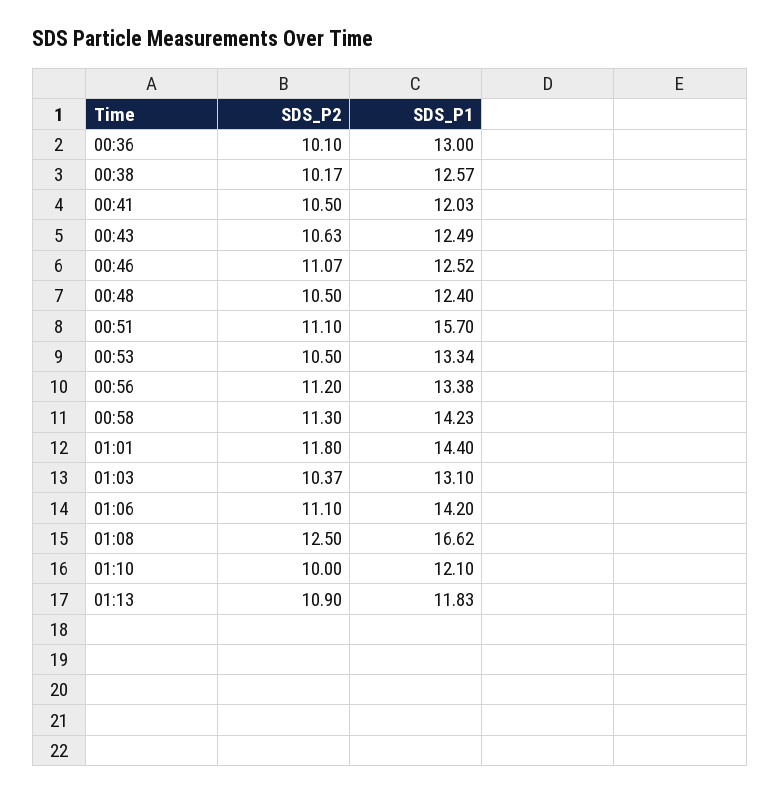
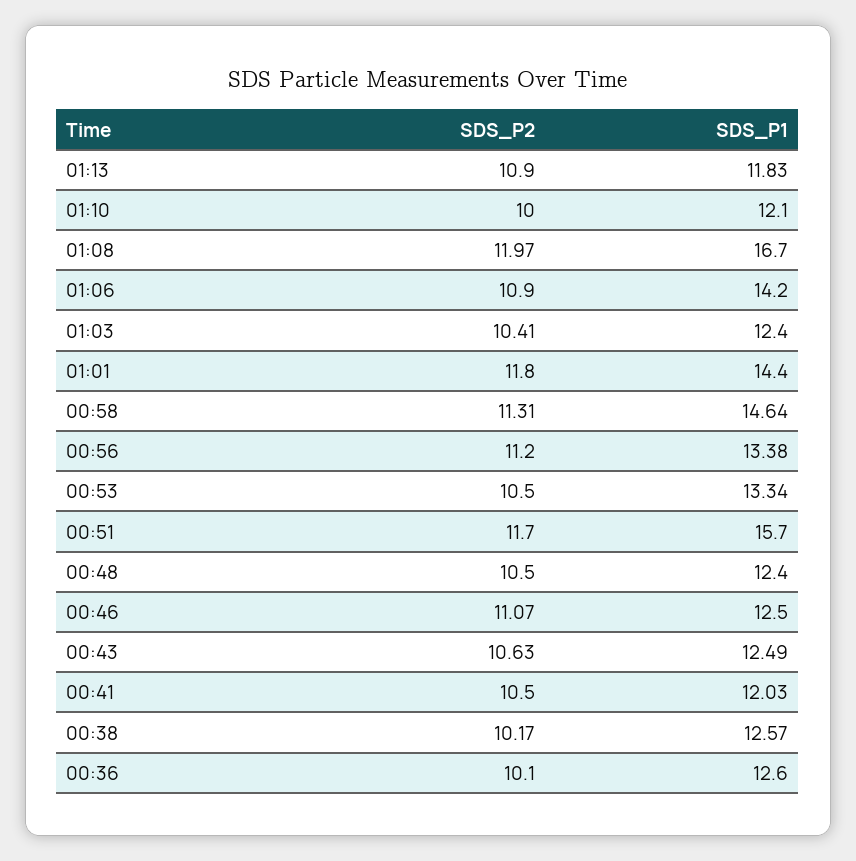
SDS_P1, 00:36: 13 -> 12.6
SDS_P1, 00:46: 12.52 -> 12.5
SDS_P2, 00:51: 11.1 -> 11.7
SDS_P2, 00:58: 11.3 -> 11.31
SDS_P1, 00:58: 14.23 -> 14.64
SDS_P2, 01:03: 10.37 -> 10.41
SDS_P1, 01:03: 13.1 -> 12.4
SDS_P2, 01:06: 11.1 -> 10.9
SDS_P2, 01:08: 12.5 -> 11.97
SDS_P1, 01:08: 16.62 -> 16.7

